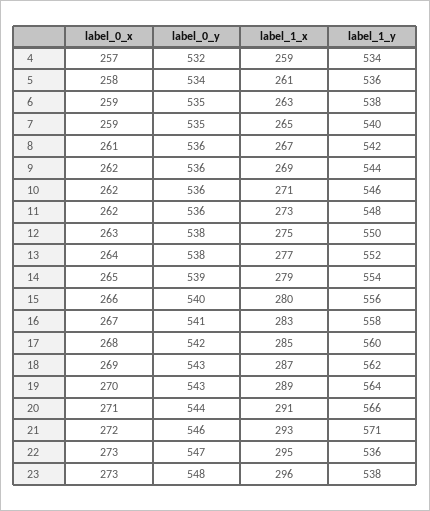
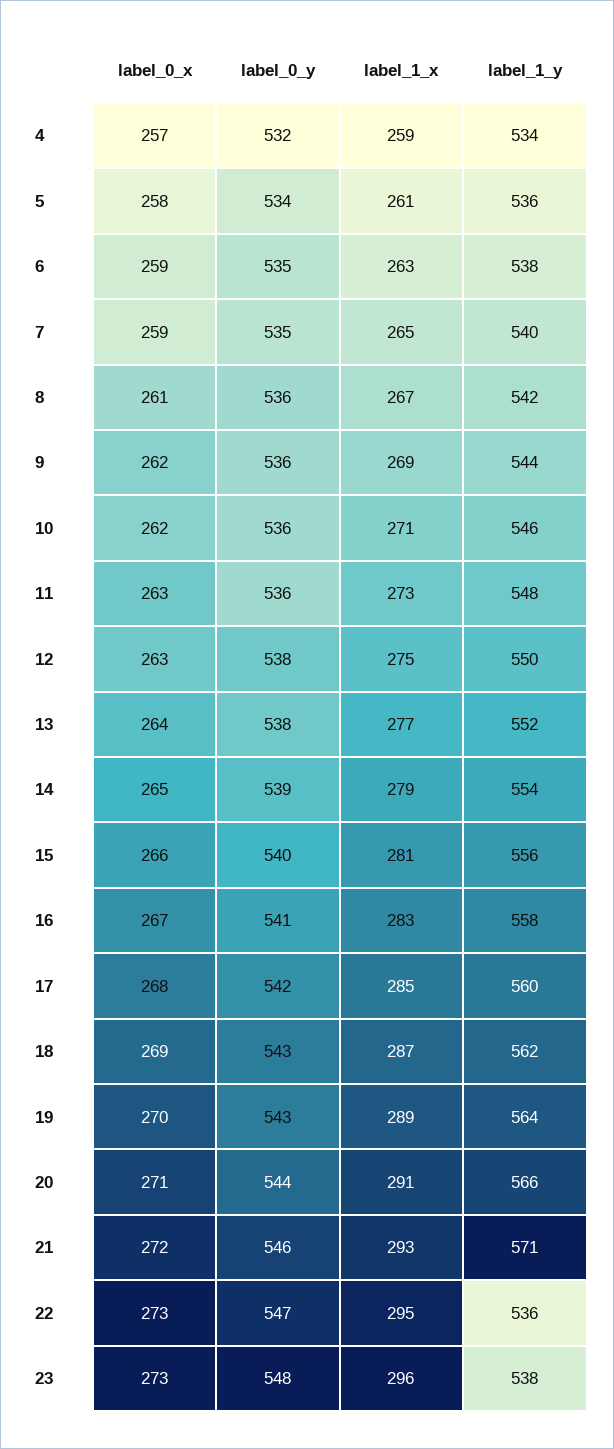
label_0_x, 11: 262 -> 263
label_1_x, 15: 280 -> 281

